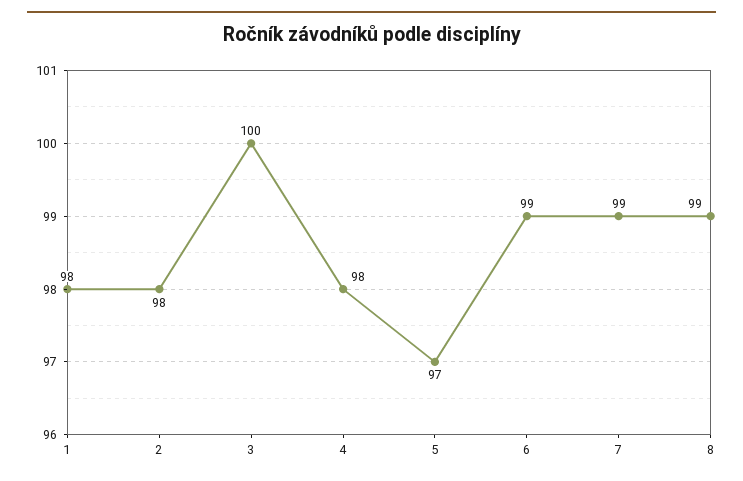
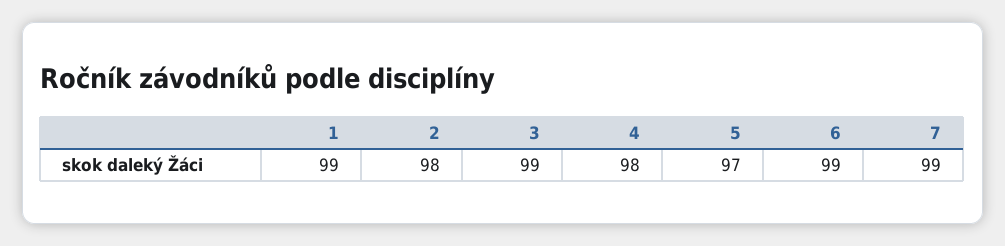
1: 98 -> 99
3: 100 -> 99
8: 99 -> none

